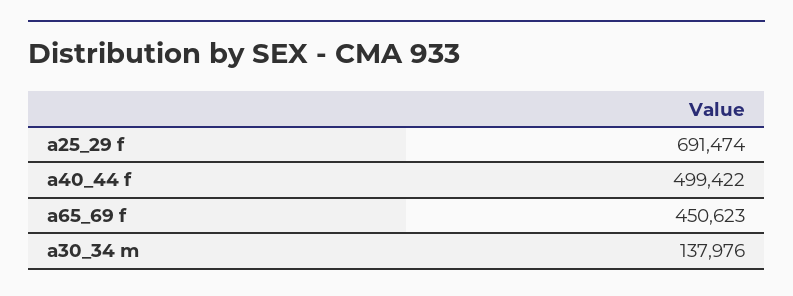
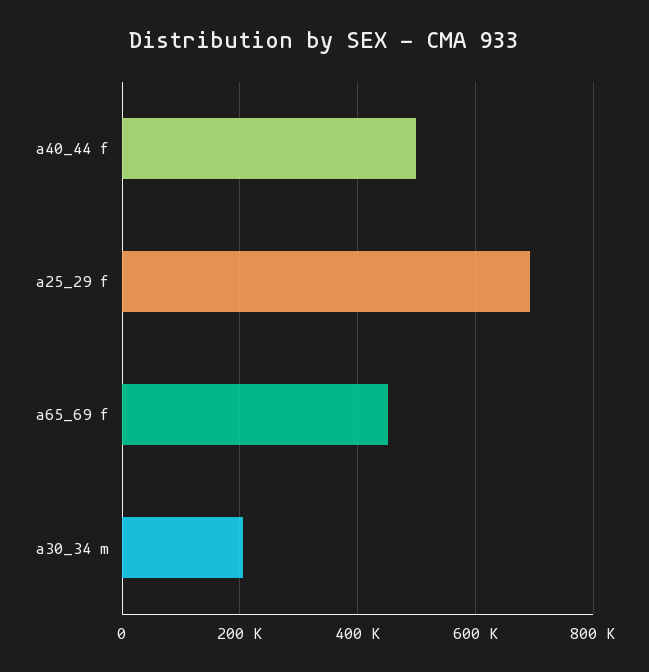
a30_34 m: 137976 -> 200000

